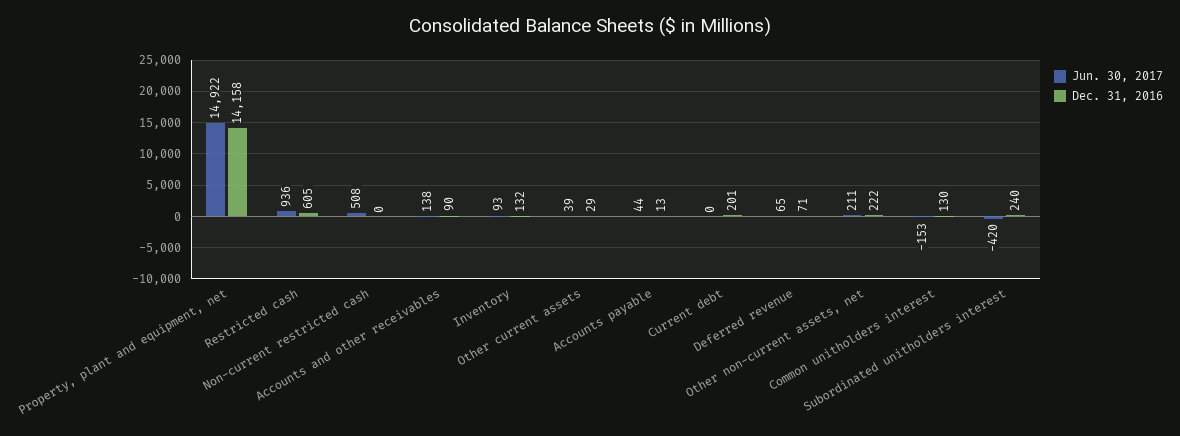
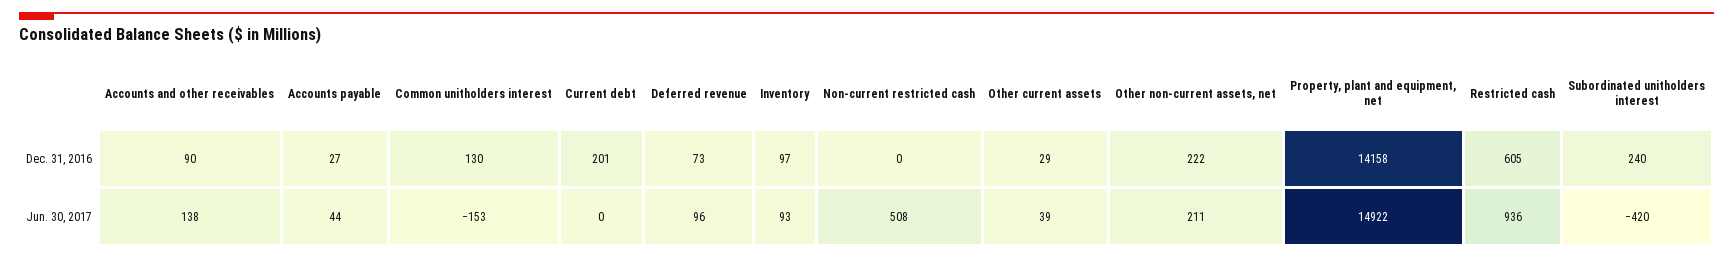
Dec. 31, 2016, Inventory: 132 -> 97
Dec. 31, 2016, Accounts payable: 13 -> 27
Jun. 30, 2017, Deferred revenue: 65 -> 96
Dec. 31, 2016, Deferred revenue: 71 -> 73

